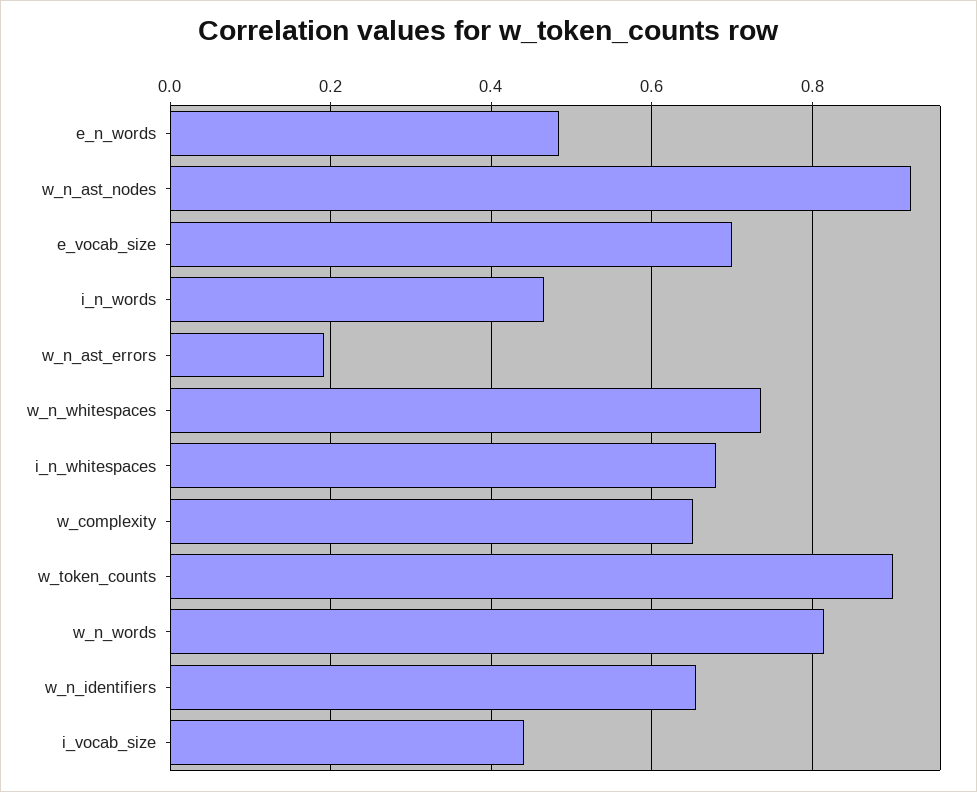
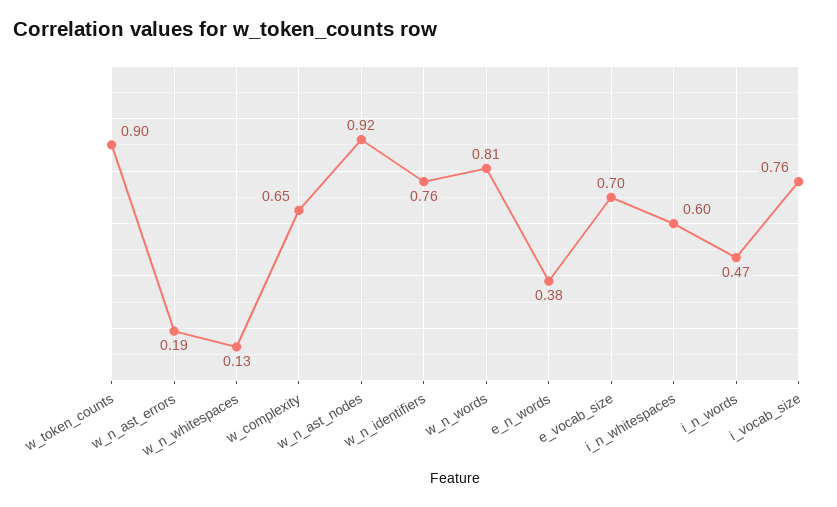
e_n_words: 0.48 -> 0.38
w_n_whitespaces: 0.74 -> 0.13
i_n_whitespaces: 0.68 -> 0.6
w_n_identifiers: 0.66 -> 0.76
i_vocab_size: 0.44 -> 0.76

